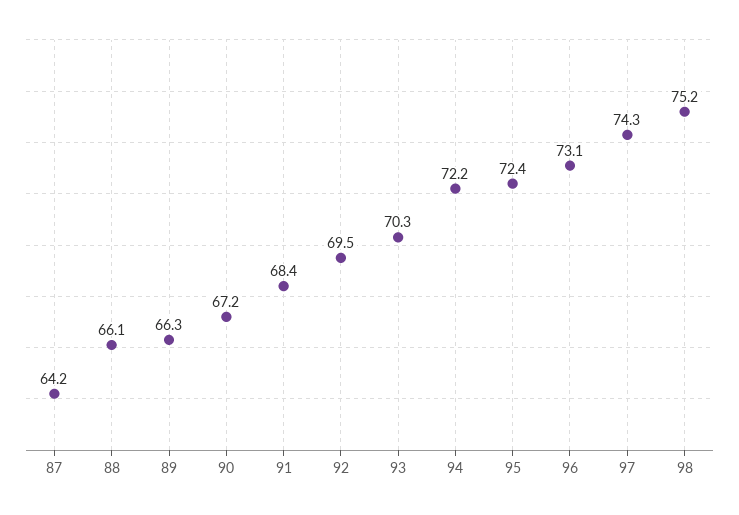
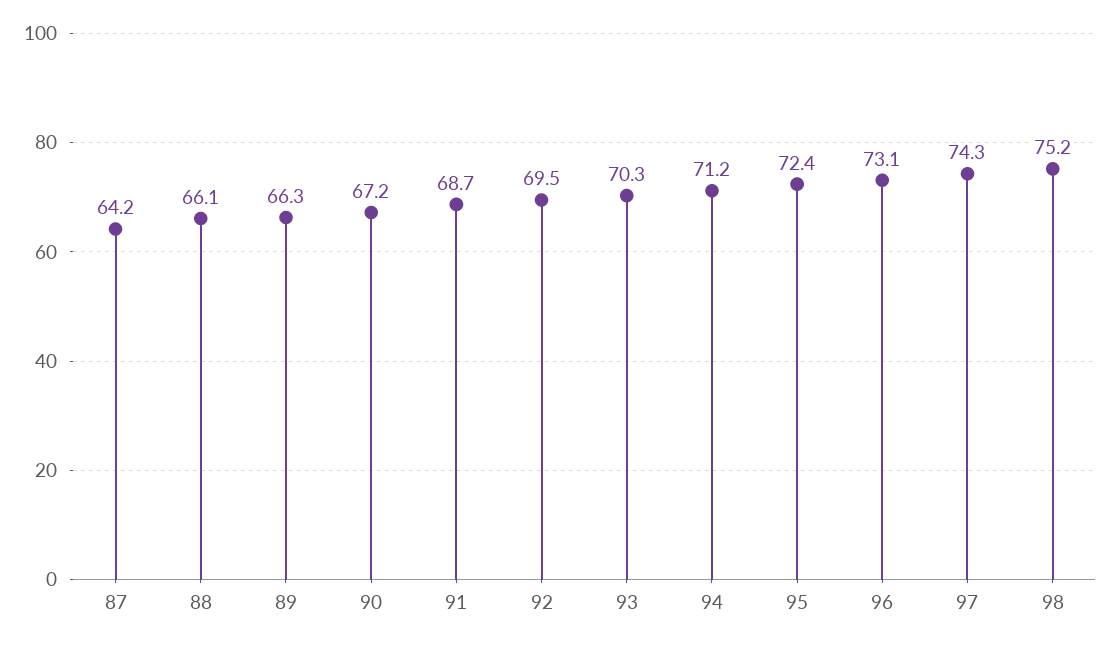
91: 68.4 -> 68.7
94: 72.2 -> 71.2

